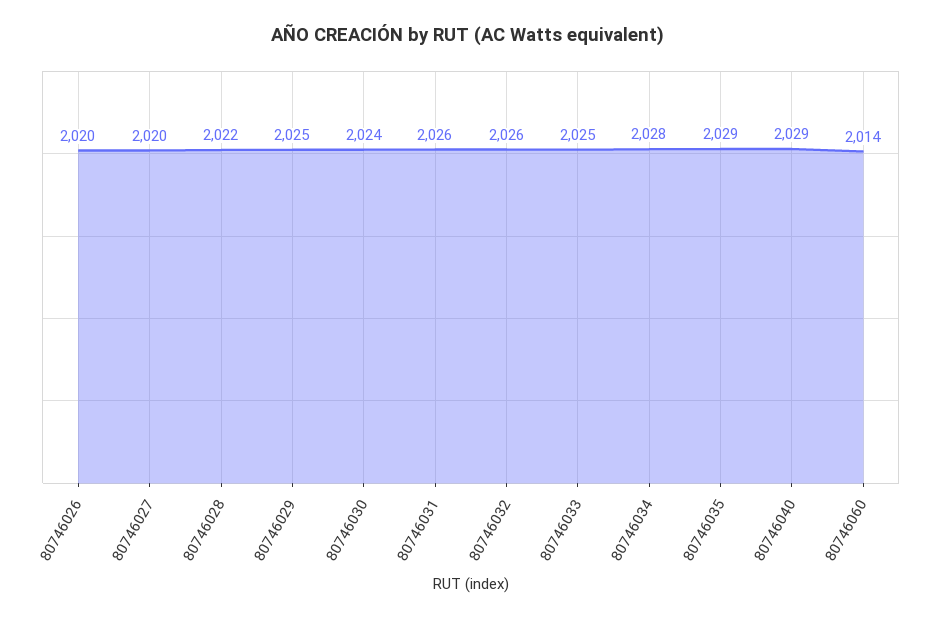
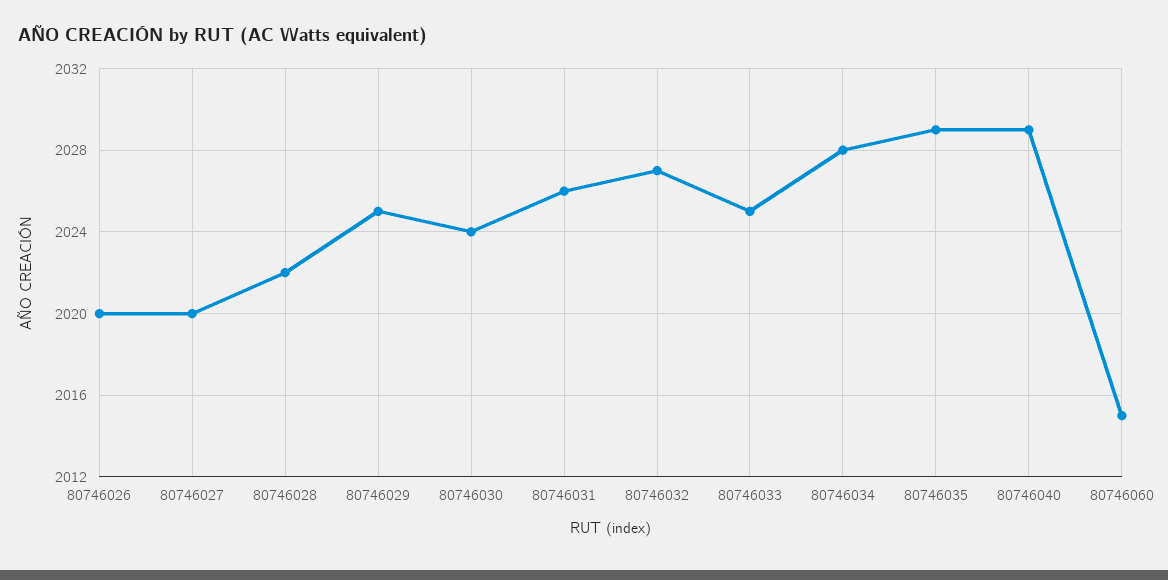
80746032: 2026 -> 2027
80746060: 2014 -> 2015

